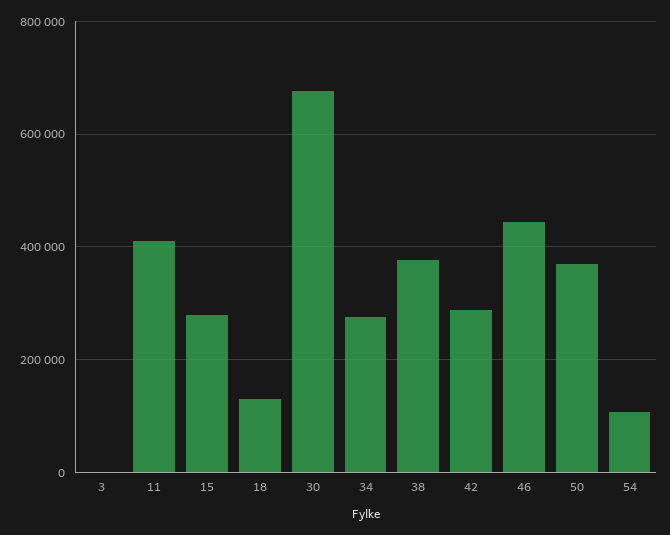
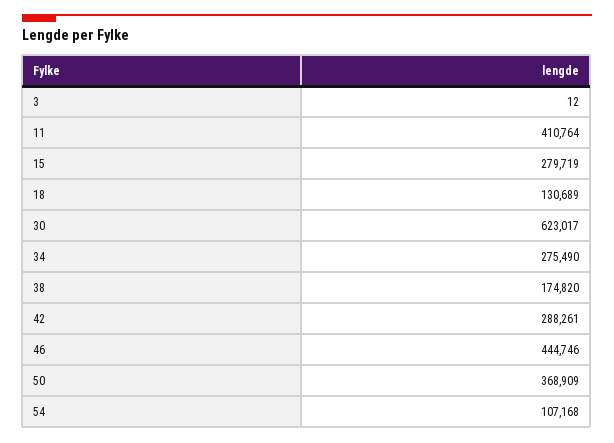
30: 680000 -> 623017
38: 380000 -> 174820

